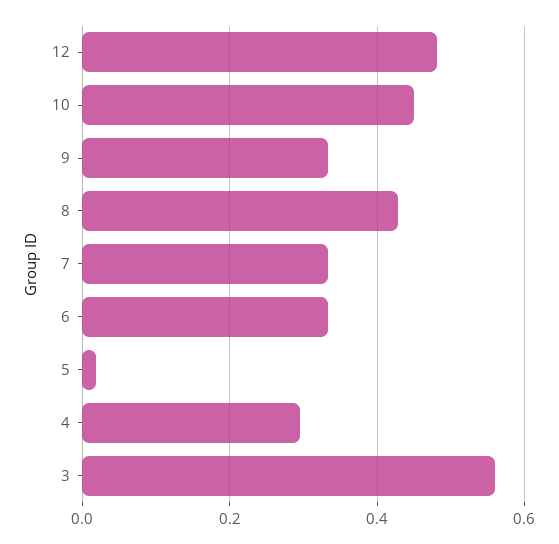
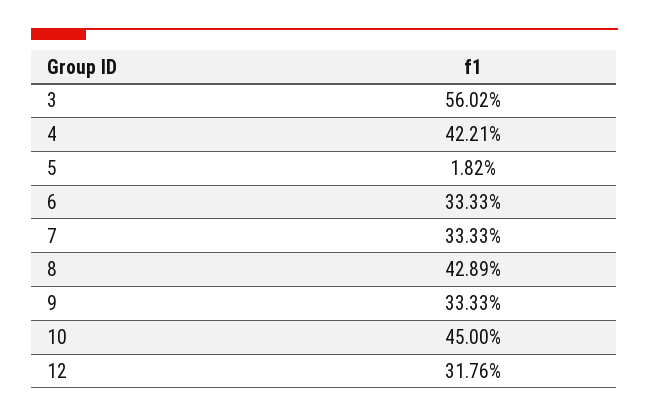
12: 0.48 -> 0.3176
4: 0.3 -> 0.4221

